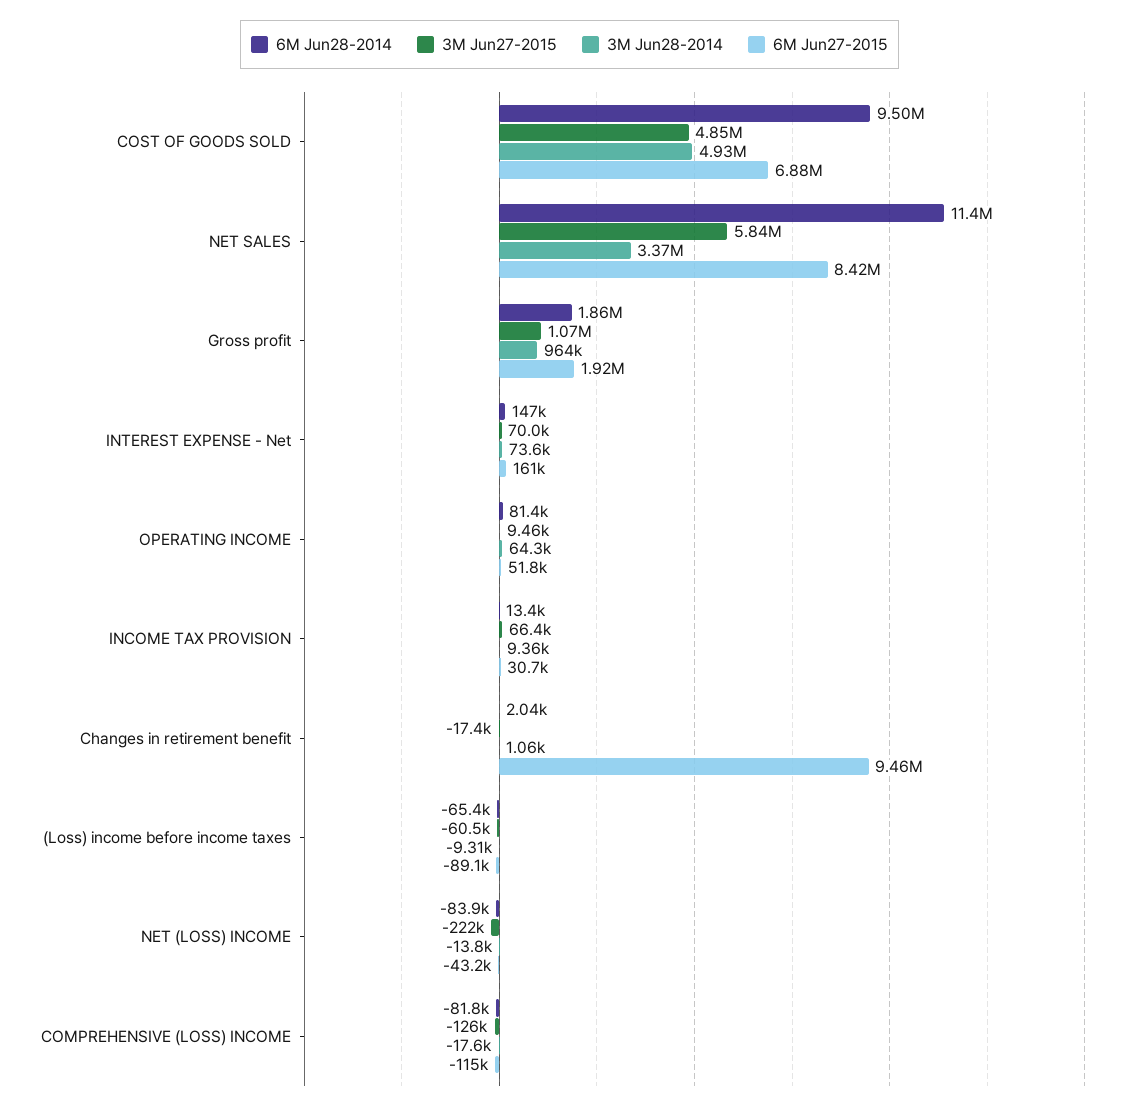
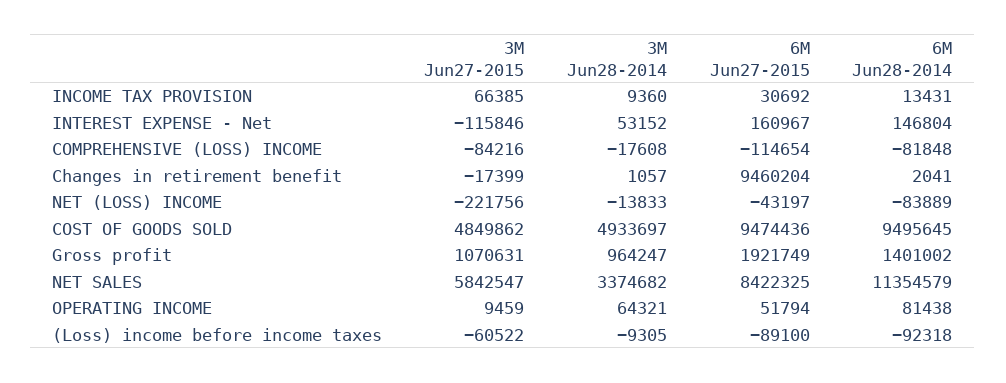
6M Jun27-2015, COST OF GOODS SOLD: 6880000 -> 9474436
6M Jun28-2014, Gross profit: 1860000 -> 1401002
3M Jun27-2015, INTEREST EXPENSE - Net: 70000 -> -115846
3M Jun28-2014, INTEREST EXPENSE - Net: 73600 -> 53152
6M Jun28-2014, (Loss) income before income taxes: -65400 -> -92318
3M Jun27-2015, COMPREHENSIVE (LOSS) INCOME: -126000 -> -84216

